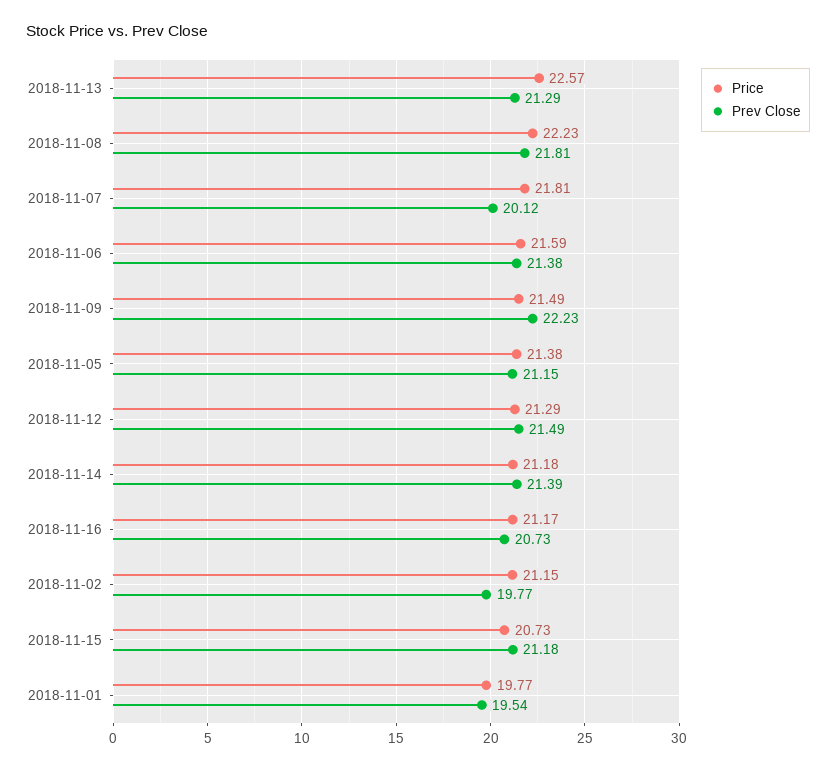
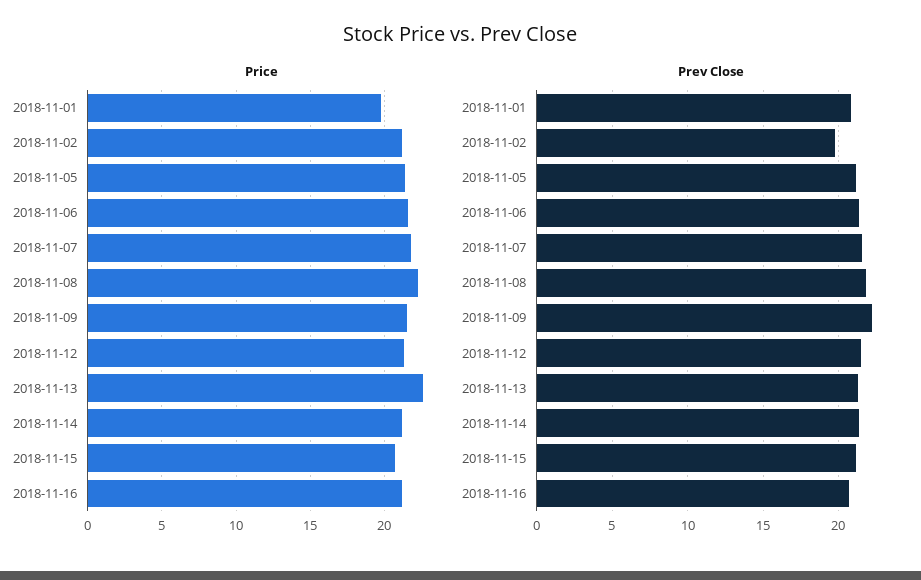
Prev Close, 2018-11-07: 20.12 -> 21.5
Prev Close, 2018-11-01: 19.54 -> 21

